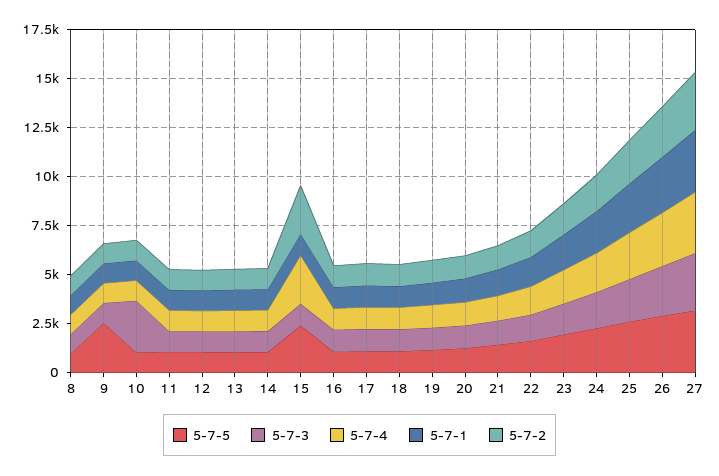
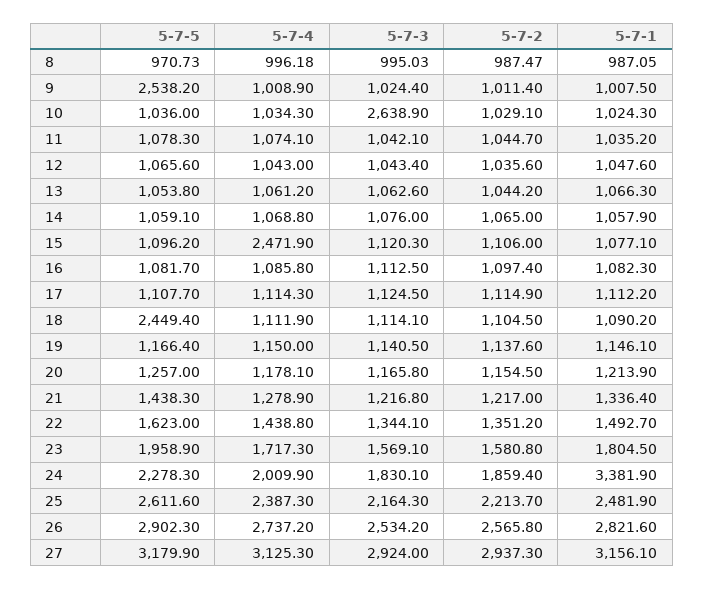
5-7-5, 15: 2500 -> 1096.2
5-7-2, 15: 2500 -> 1106
5-7-5, 18: 1000 -> 2449.4
5-7-1, 24: 2000 -> 3381.9

